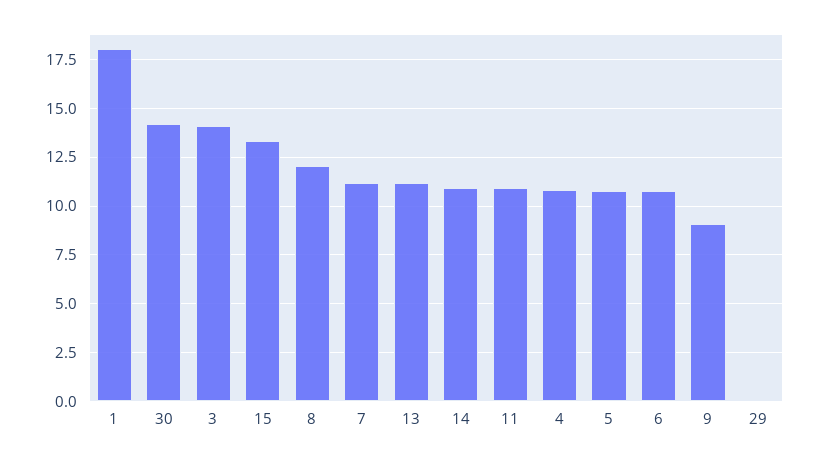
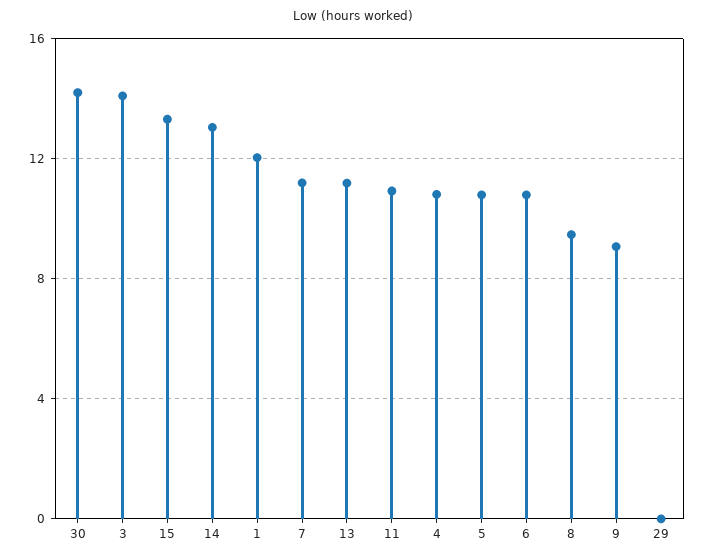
1: 18 -> 12
8: 12 -> 9.5
14: 11 -> 13

